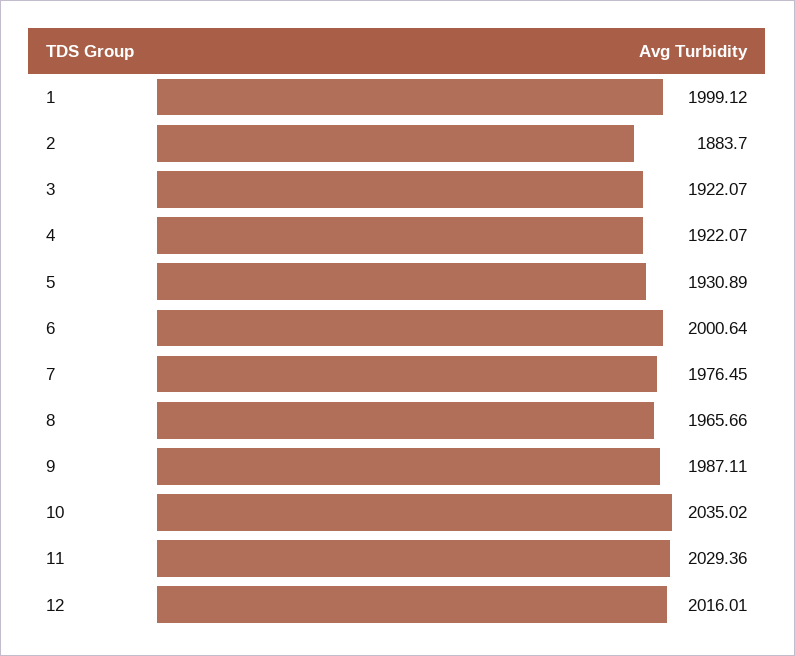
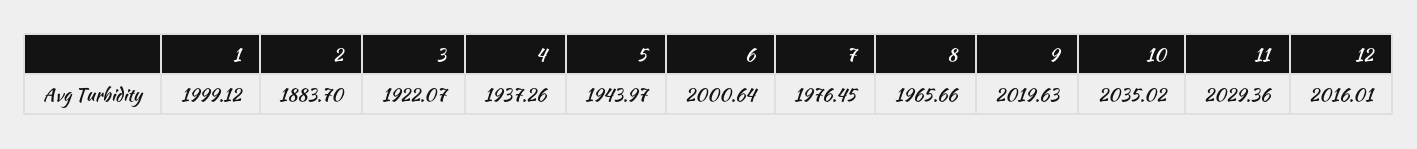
4: 1922.07 -> 1937.26
5: 1930.89 -> 1943.97
9: 1987.11 -> 2019.63

